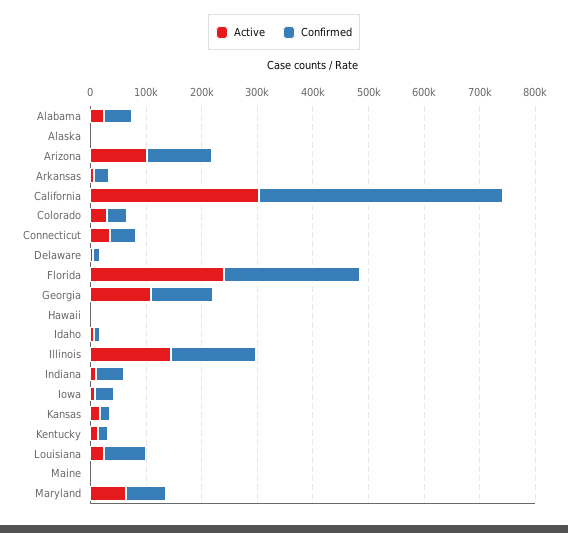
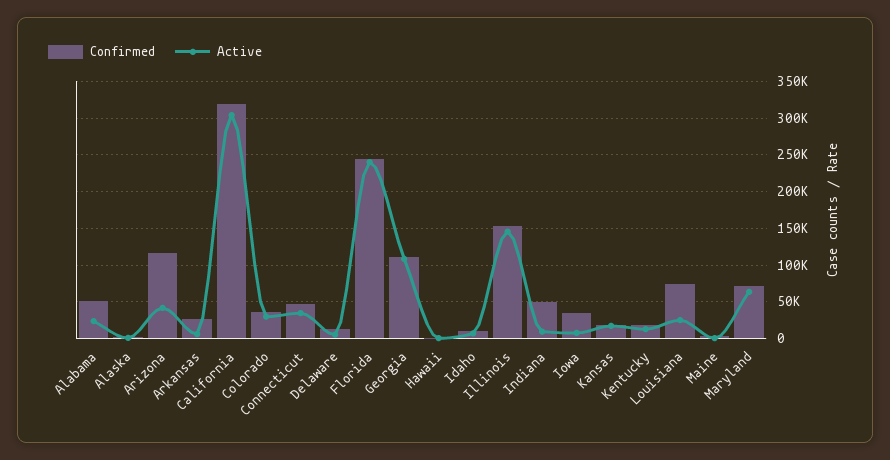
Active, Arizona: 100000 -> 40000
Confirmed, California: 440000 -> 320000

